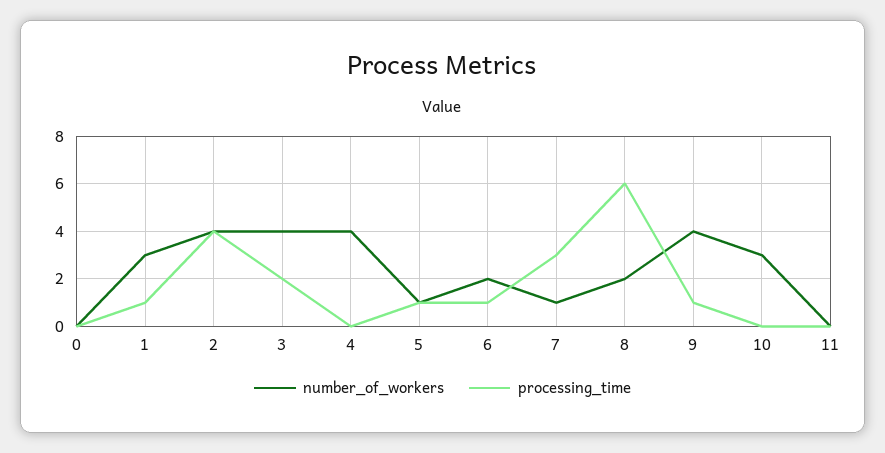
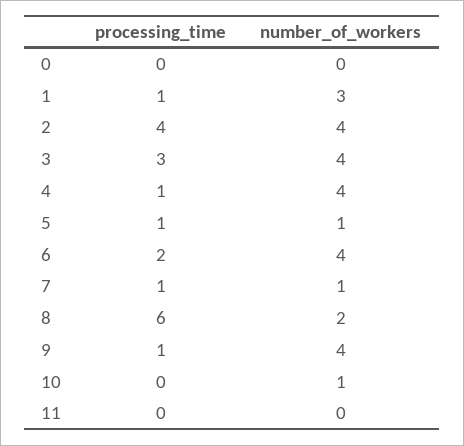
processing_time, 3: 2 -> 3
processing_time, 4: 0 -> 1
number_of_workers, 6: 2 -> 4
processing_time, 6: 1 -> 2
processing_time, 7: 3 -> 1
number_of_workers, 10: 3 -> 1

